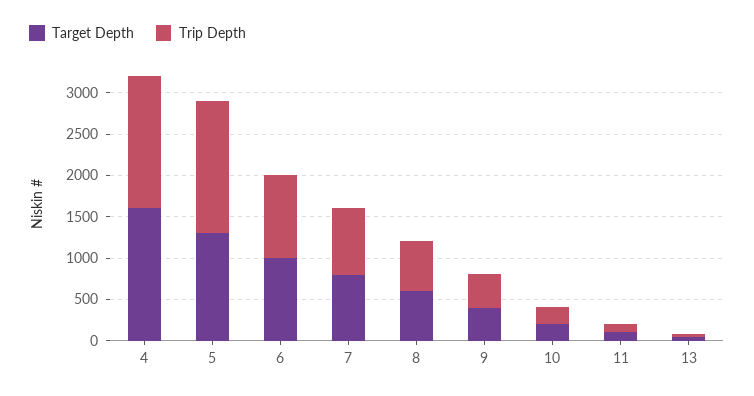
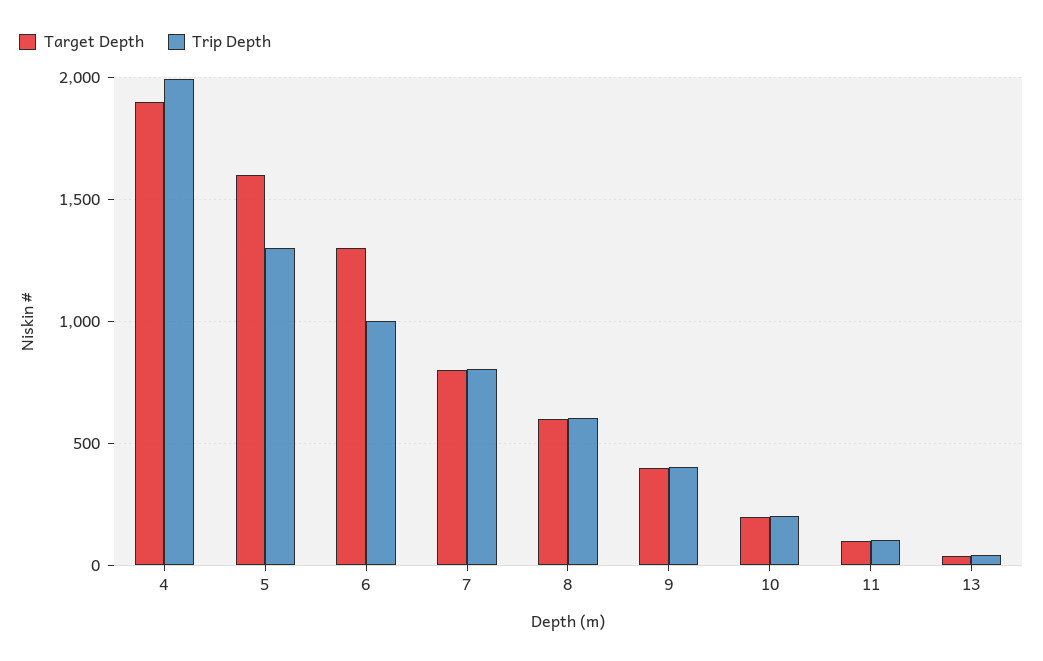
Target Depth, 4: 1600 -> 1900
Trip Depth, 4: 1600 -> 2000
Target Depth, 5: 1300 -> 1600
Trip Depth, 5: 1600 -> 1300
Target Depth, 6: 1000 -> 1300

